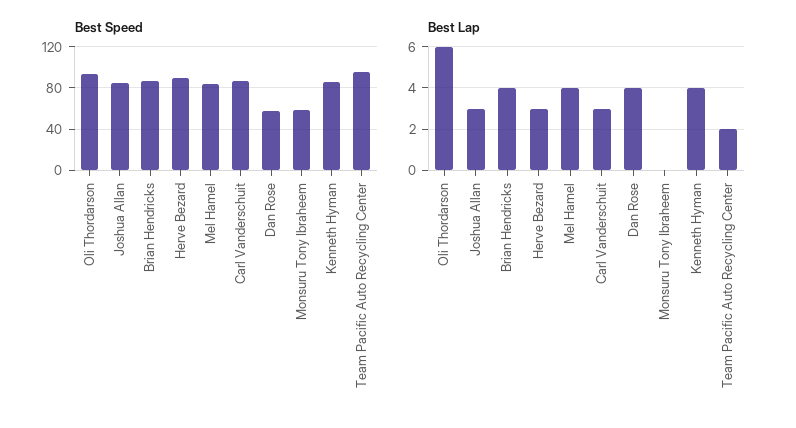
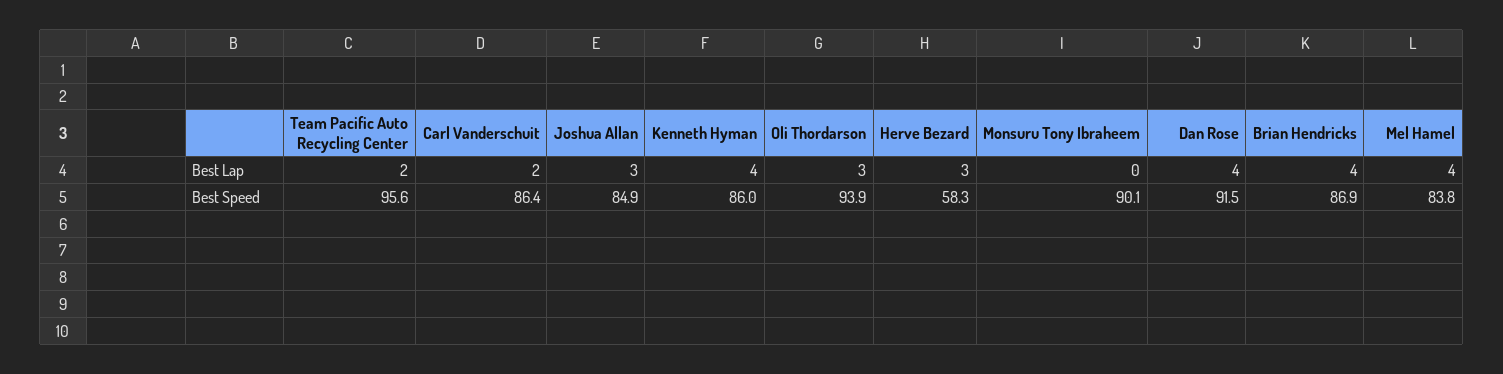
Best Speed, Herve Bezard: 90 -> 58.3
Best Speed, Dan Rose: 60 -> 91.5
Best Speed, Monsuru Tony Ibraheem: 60 -> 90.1
Best Lap, Oli Thordarson: 6 -> 3
Best Lap, Carl Vanderschuit: 3 -> 2

